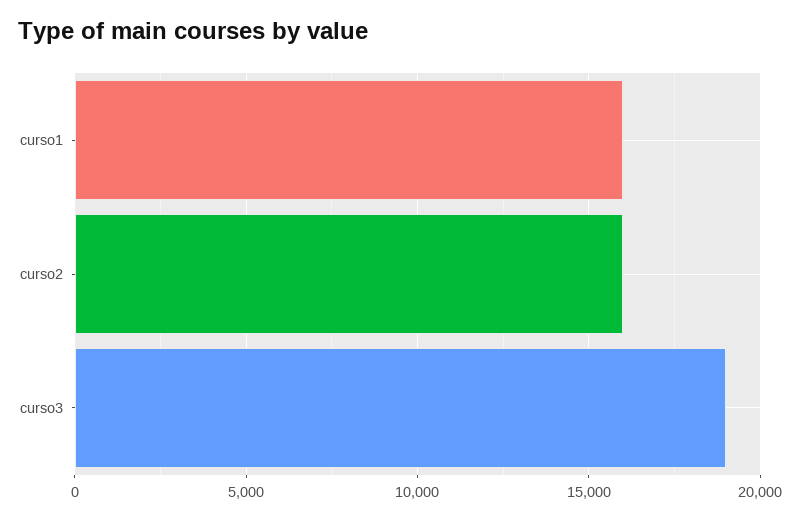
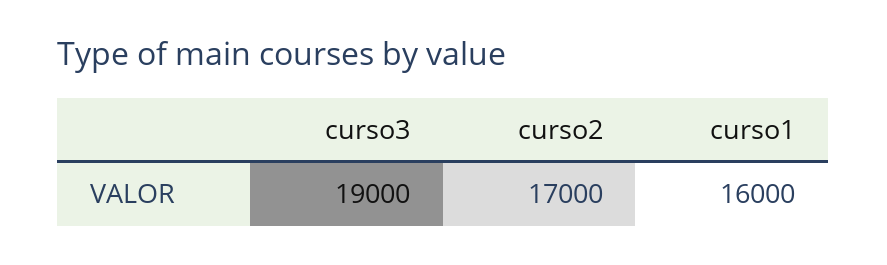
curso2: 16000 -> 17000

